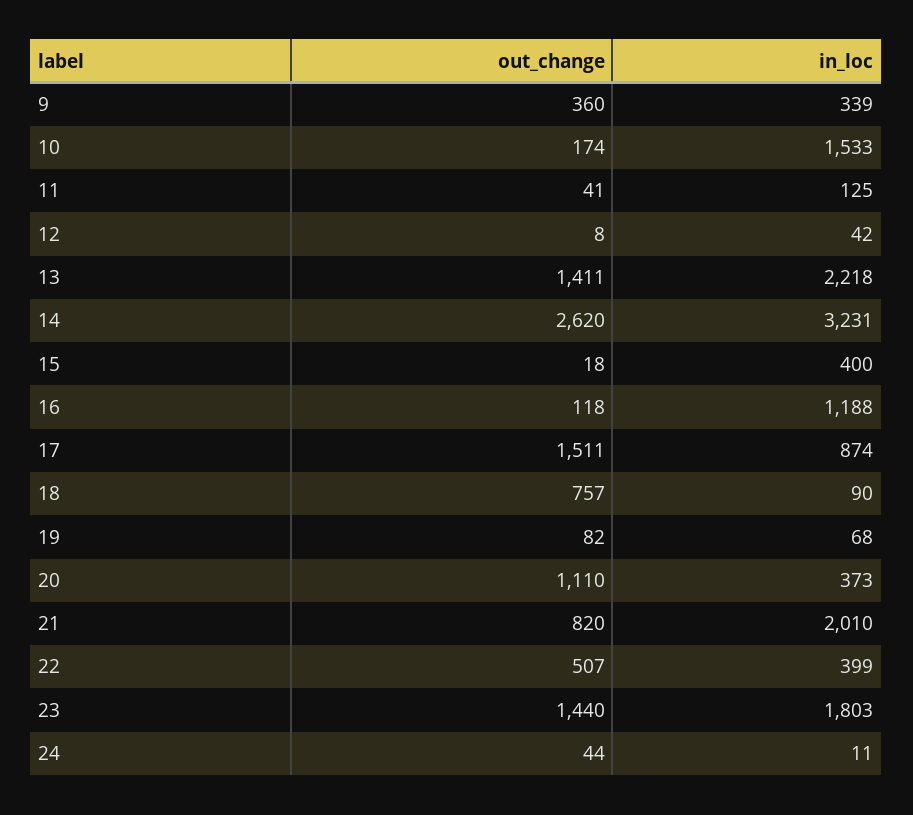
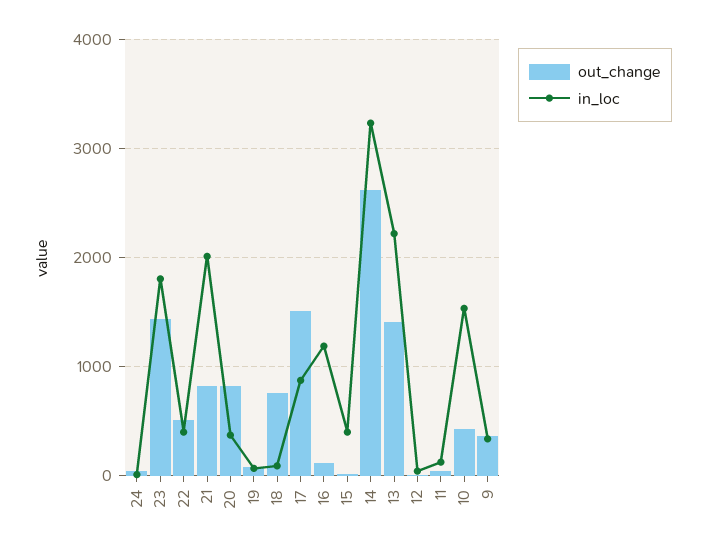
out_change, 10: 174 -> 400
out_change, 20: 1110 -> 800

